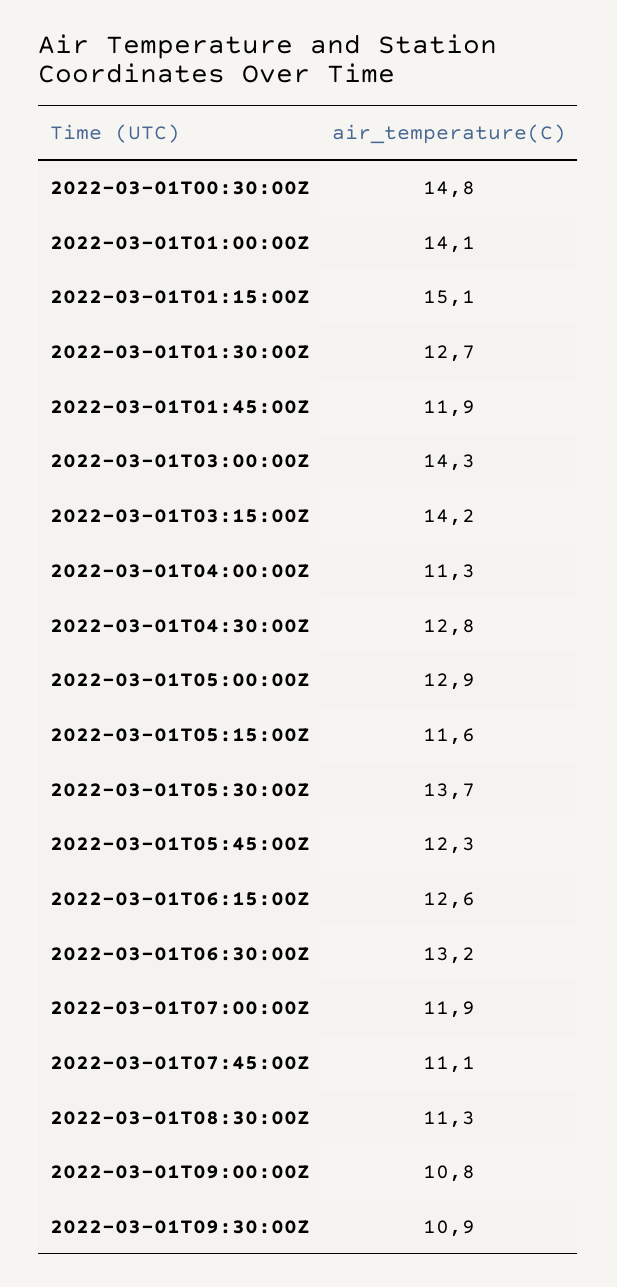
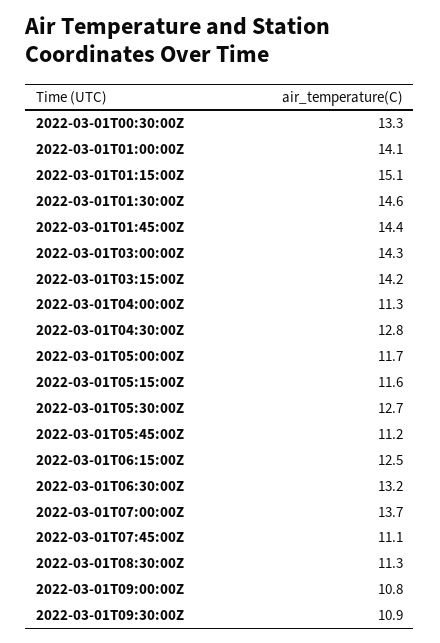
2022-03-01T00:30:00Z: 14.8 -> 13.3
2022-03-01T01:30:00Z: 12.7 -> 14.6
2022-03-01T01:45:00Z: 11.9 -> 14.4
2022-03-01T05:00:00Z: 12.9 -> 11.7
2022-03-01T05:30:00Z: 13.7 -> 12.7
2022-03-01T05:45:00Z: 12.3 -> 11.2
2022-03-01T06:15:00Z: 12.6 -> 12.5
2022-03-01T07:00:00Z: 11.9 -> 13.7

